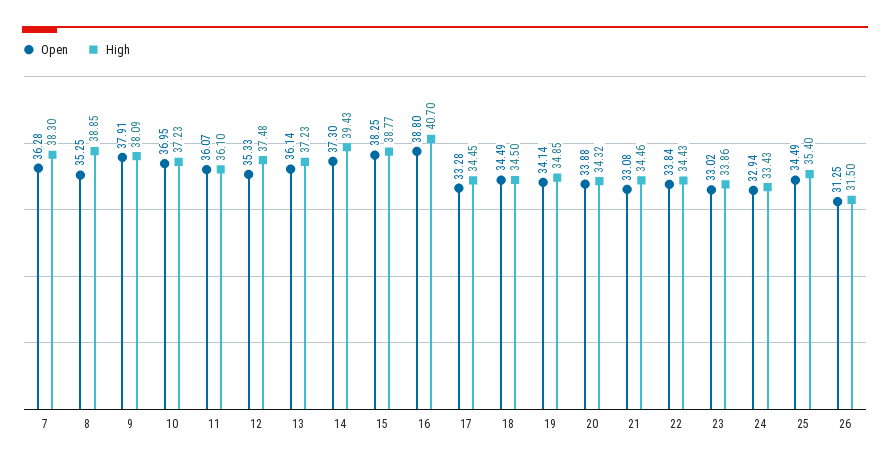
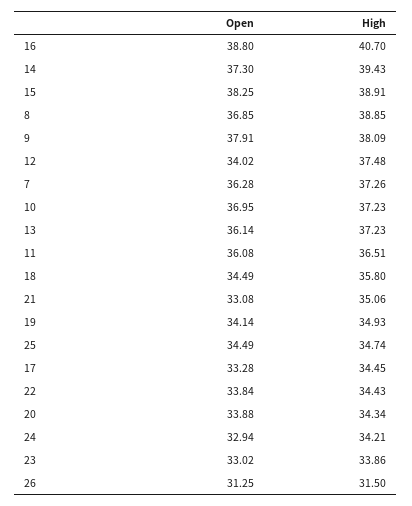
High, 7: 38.3 -> 37.26
Open, 8: 35.25 -> 36.85
Open, 11: 36.07 -> 36.08
High, 11: 36.1 -> 36.51
Open, 12: 35.33 -> 34.02
High, 15: 38.77 -> 38.91
High, 18: 34.5 -> 35.8
High, 19: 34.85 -> 34.93
High, 20: 34.32 -> 34.34
High, 21: 34.46 -> 35.06
High, 24: 33.43 -> 34.21
High, 25: 35.4 -> 34.74

